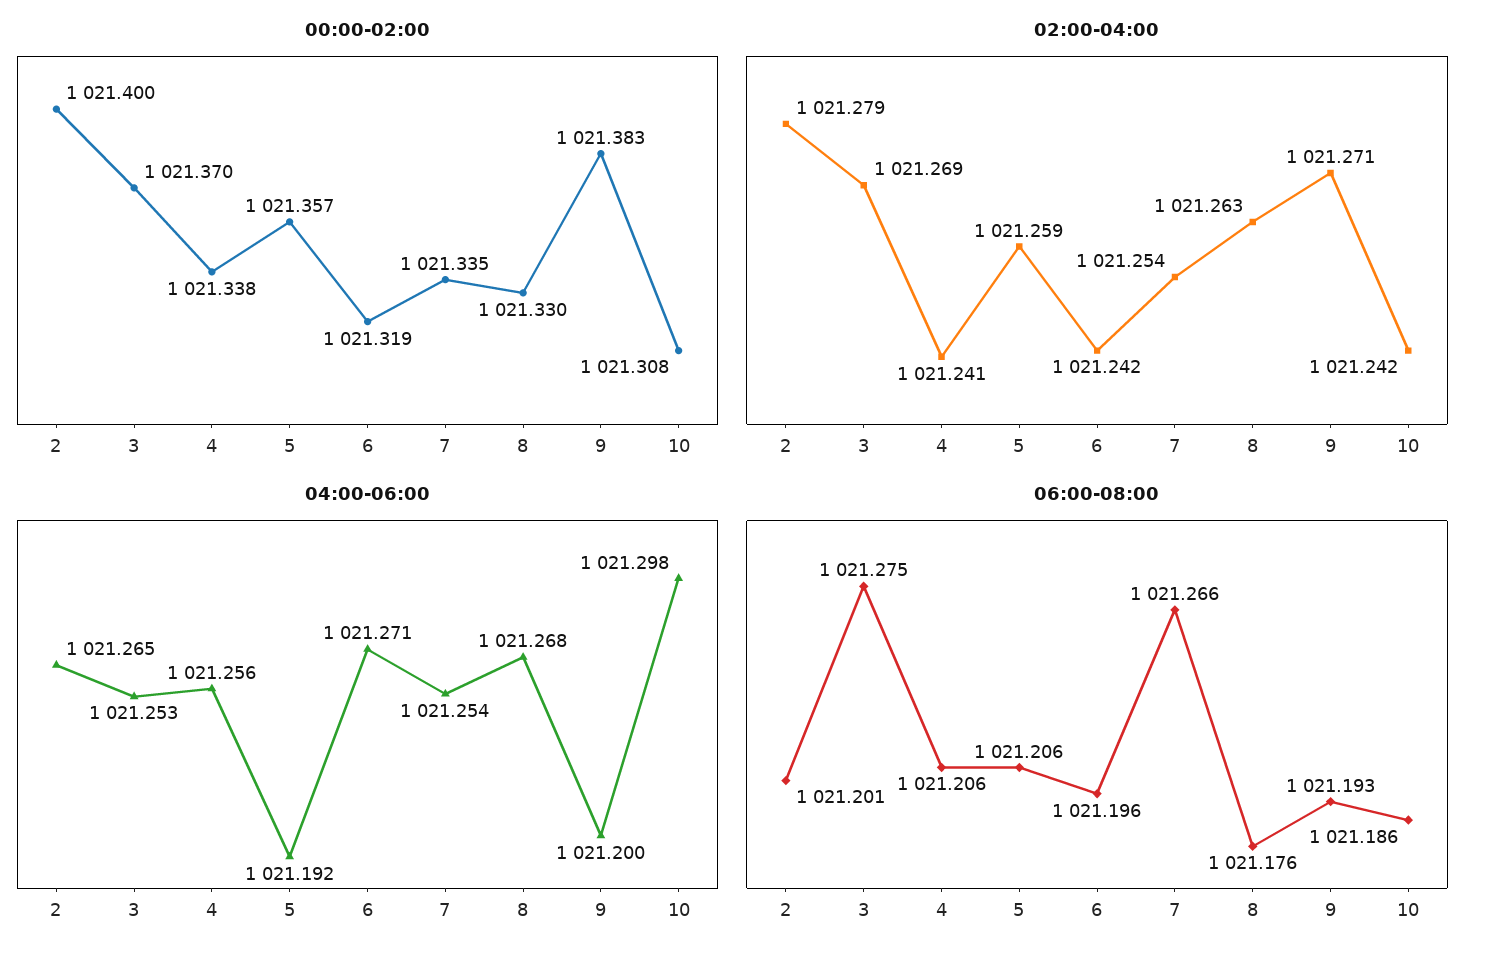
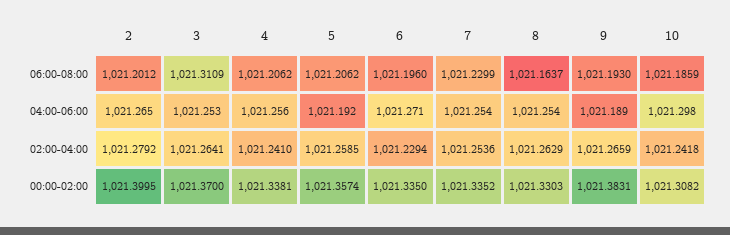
00:00-02:00, 6: 1021.319 -> 1021.335
02:00-04:00, 3: 1021.269 -> 1021.2641
02:00-04:00, 6: 1021.242 -> 1021.2294
02:00-04:00, 9: 1021.271 -> 1021.2659
04:00-06:00, 8: 1021.268 -> 1021.254
04:00-06:00, 9: 1021.2 -> 1021.189
06:00-08:00, 3: 1021.275 -> 1021.3109
06:00-08:00, 7: 1021.266 -> 1021.2299
06:00-08:00, 8: 1021.176 -> 1021.1637

